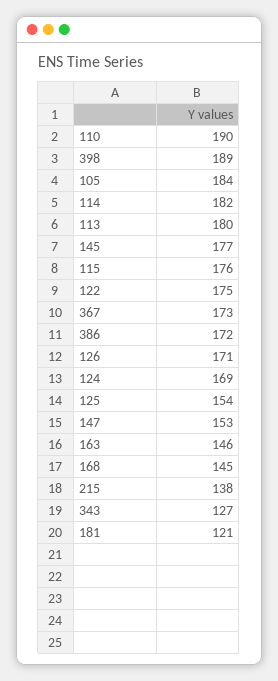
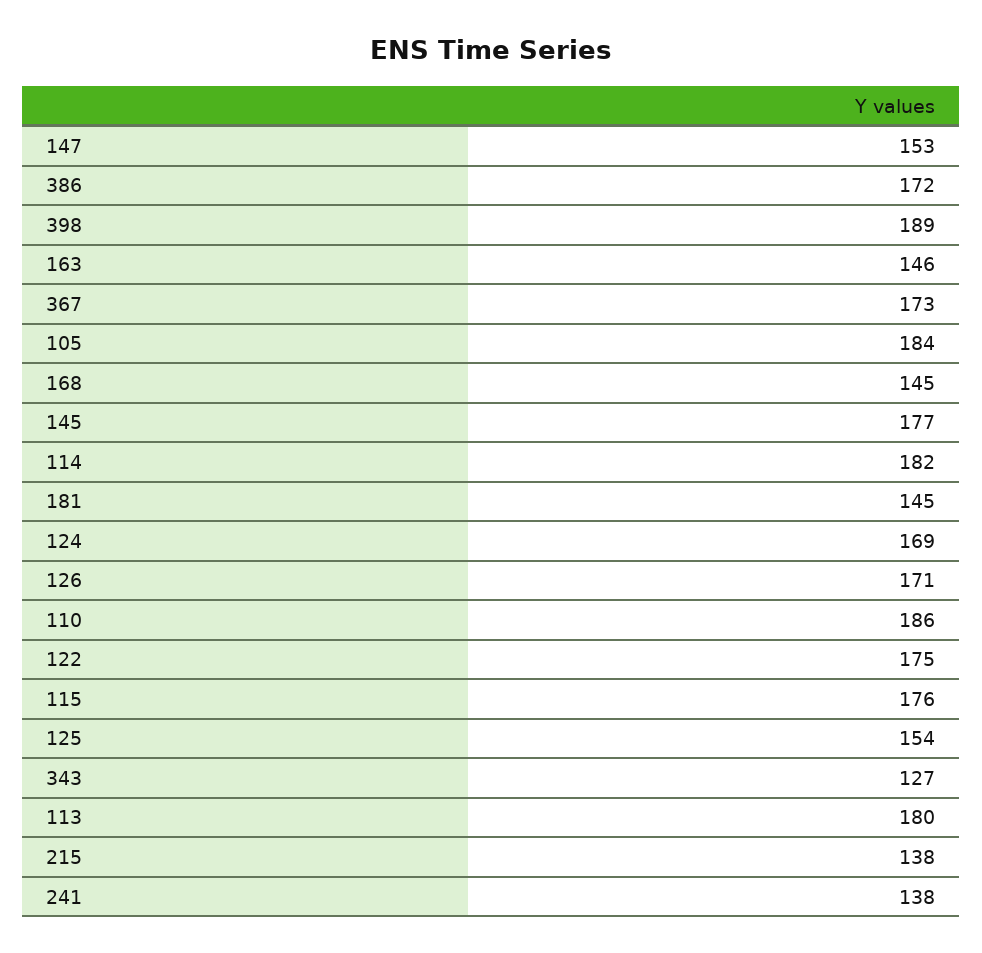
110: 190 -> 186
181: 121 -> 145
241: none -> 138

